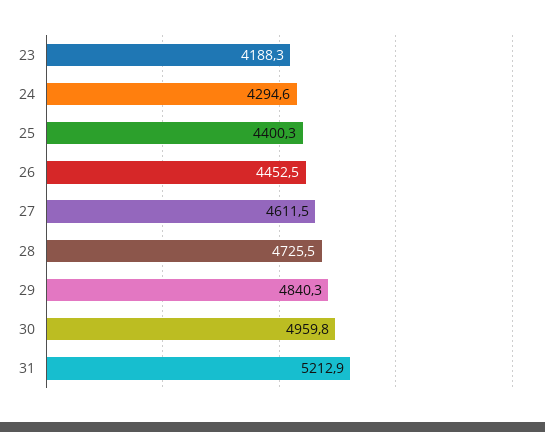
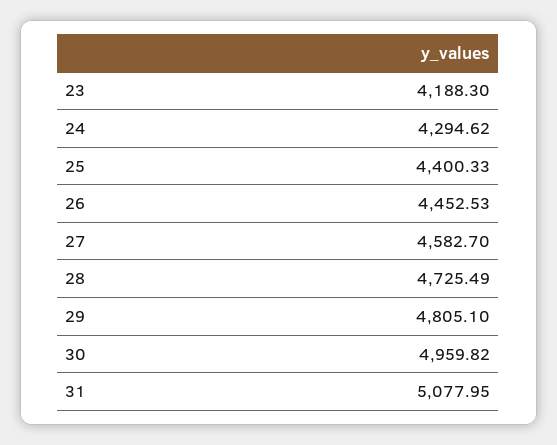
27: 4611.5 -> 4582.7
29: 4840.3 -> 4805.1
31: 5212.9 -> 5077.95

